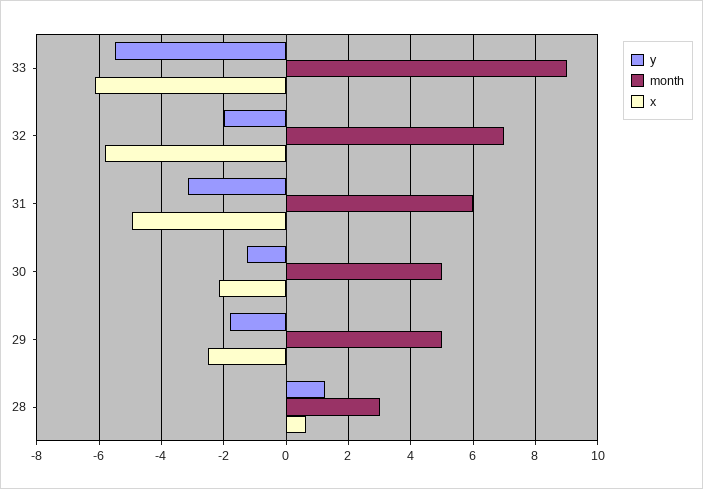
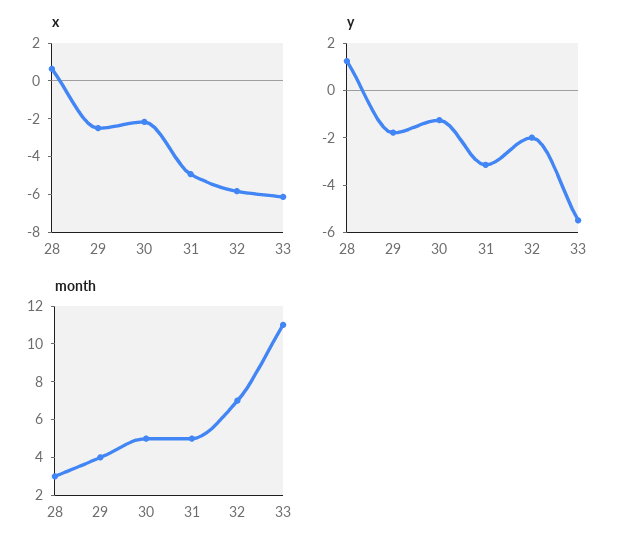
month, 33: 9 -> 11
month, 31: 6 -> 5
month, 29: 5 -> 4

